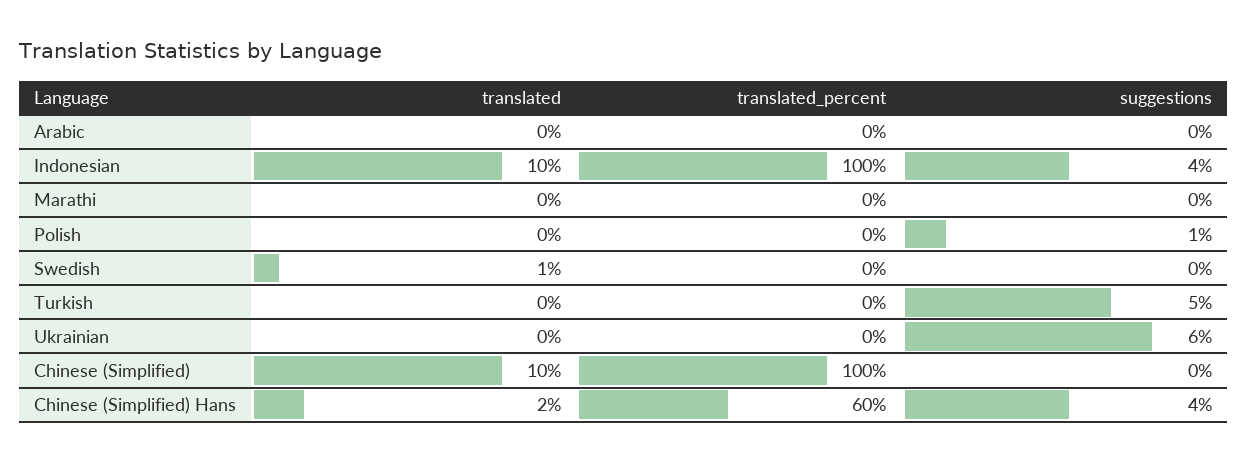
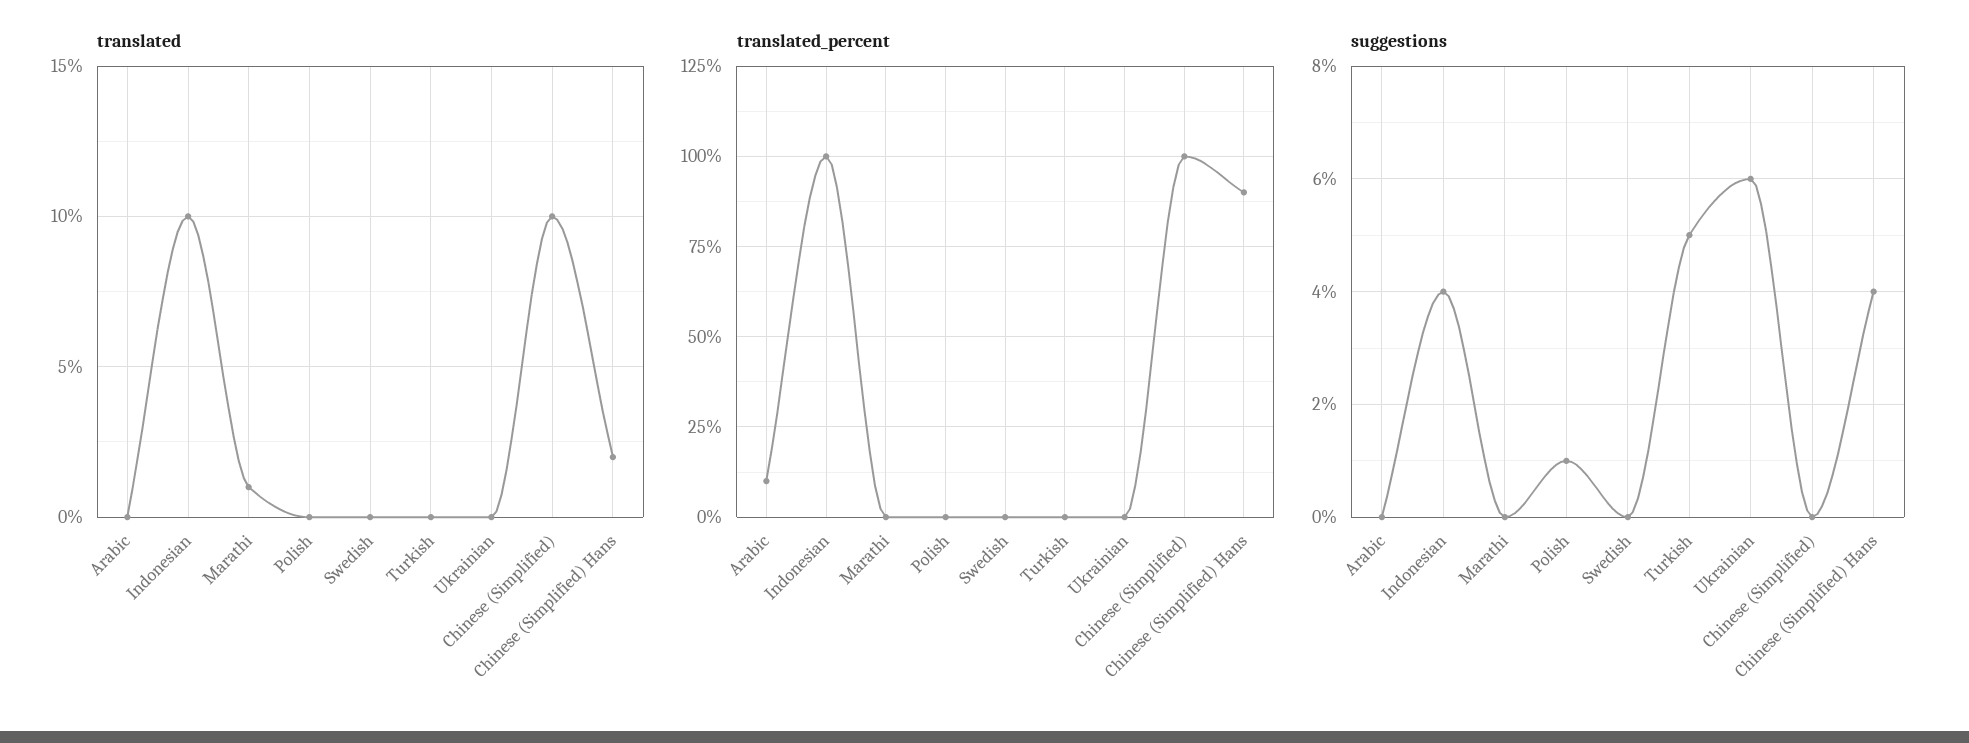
translated_percent, Arabic: 0 -> 10
translated, Marathi: 0 -> 1
translated, Swedish: 1 -> 0
translated_percent, Chinese (Simplified) Hans: 60 -> 90

